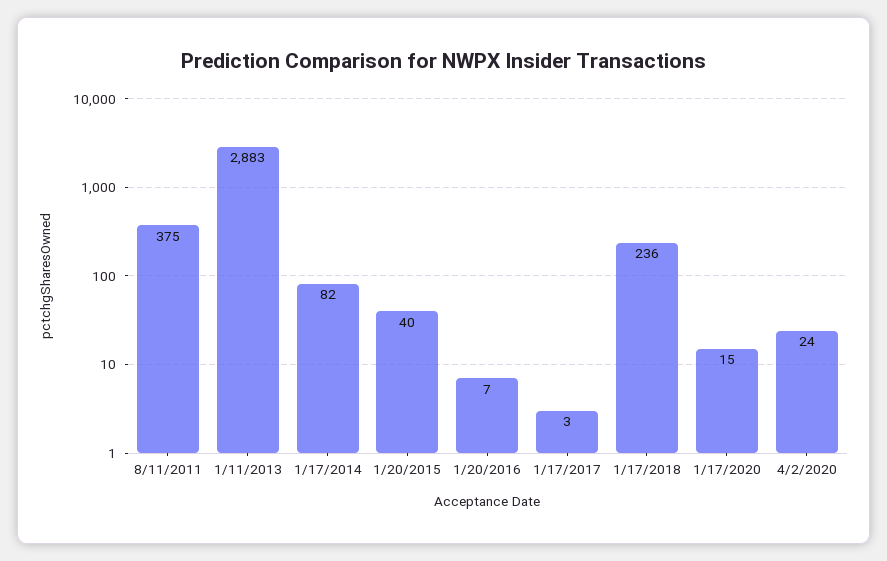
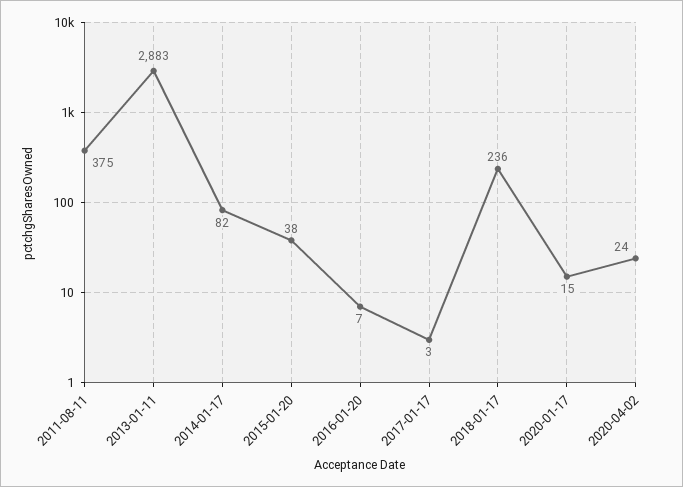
1/20/2015: 40 -> 38

